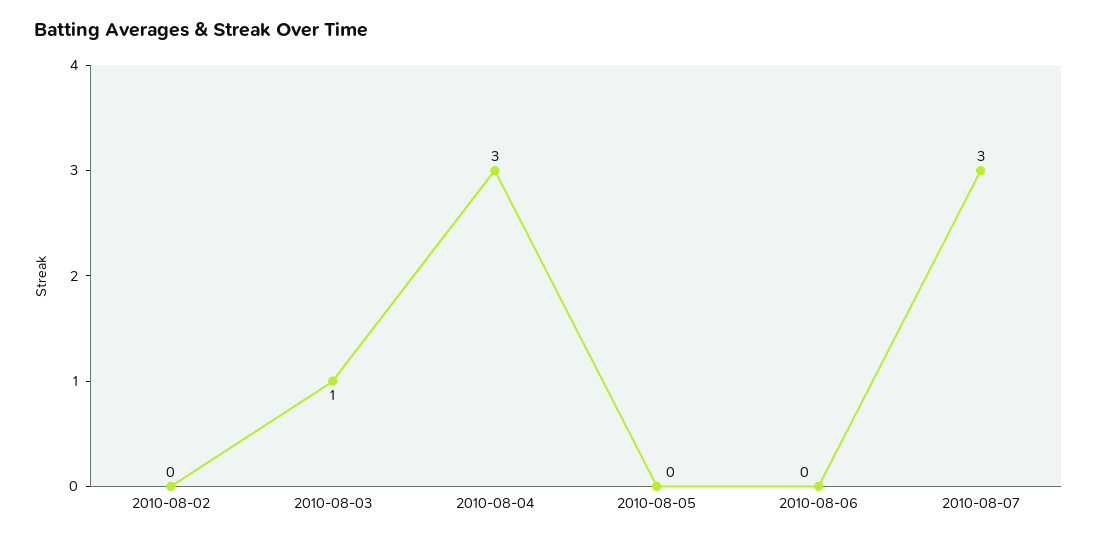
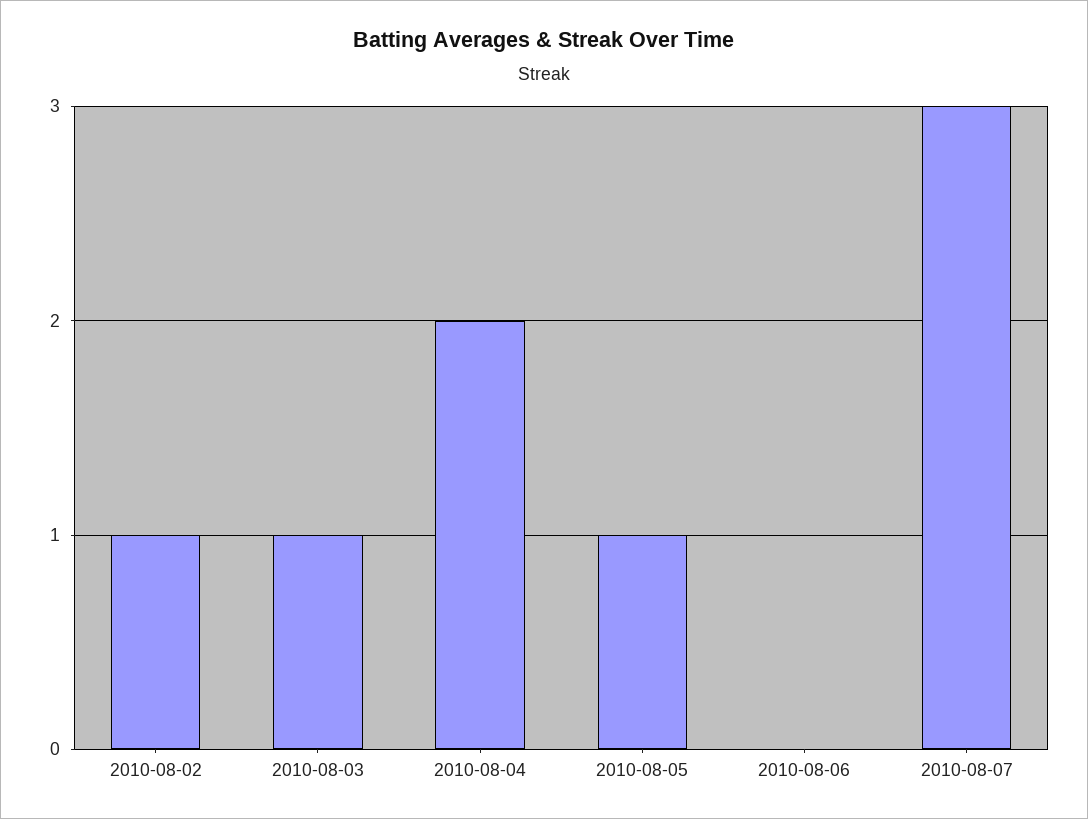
2010-08-02: 0 -> 1
2010-08-04: 3 -> 2
2010-08-05: 0 -> 1

